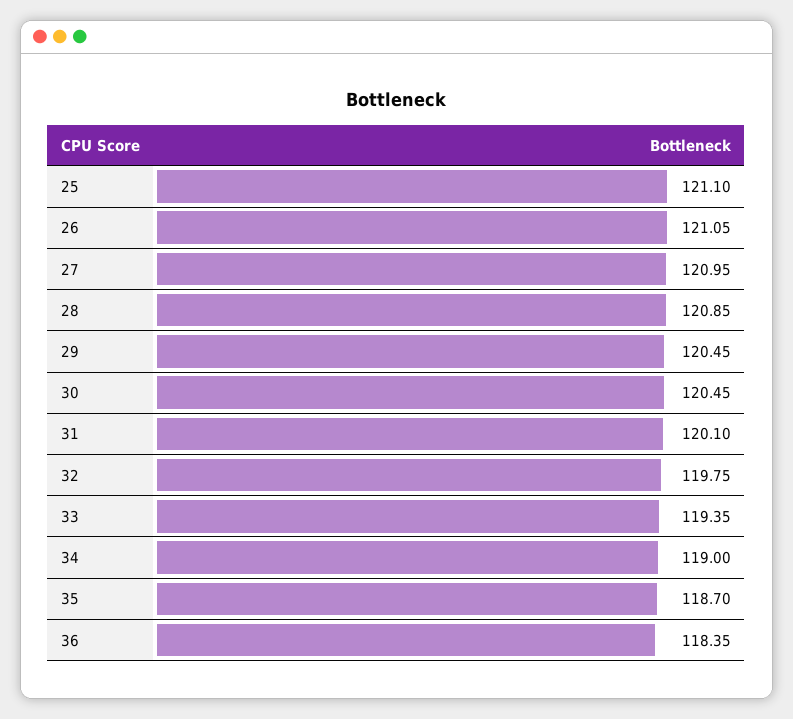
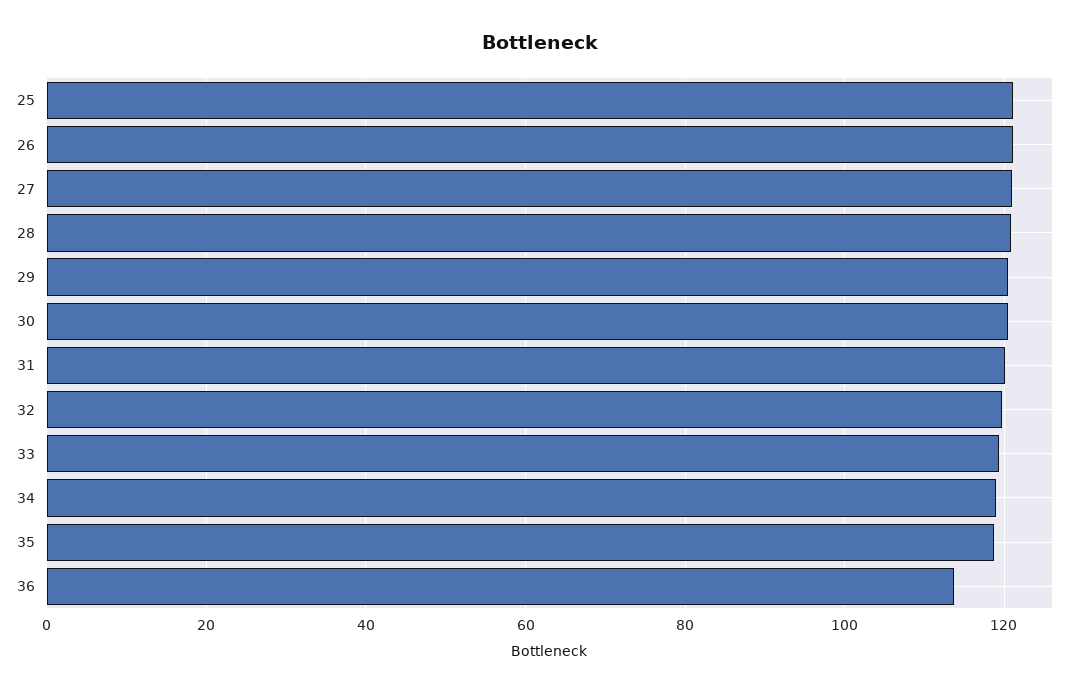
36: 118.35 -> 114

